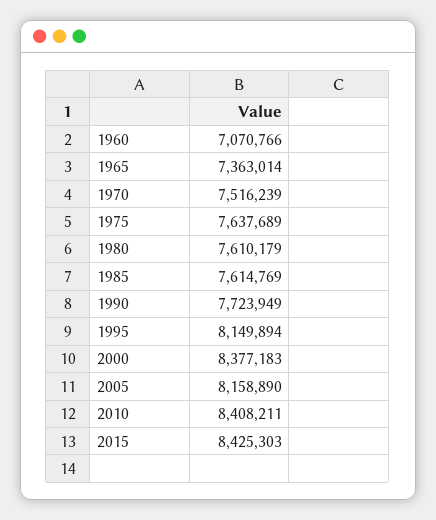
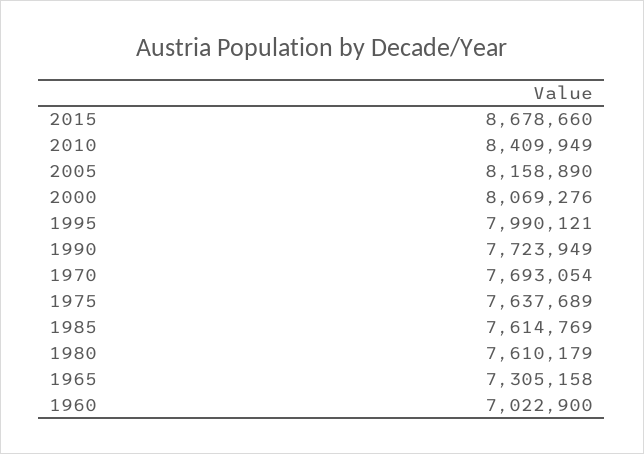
1960: 7070766 -> 7022900
1965: 7363014 -> 7305158
1970: 7516239 -> 7693054
1995: 8149894 -> 7990121
2000: 8377183 -> 8069276
2010: 8408211 -> 8409949
2015: 8425303 -> 8678660

